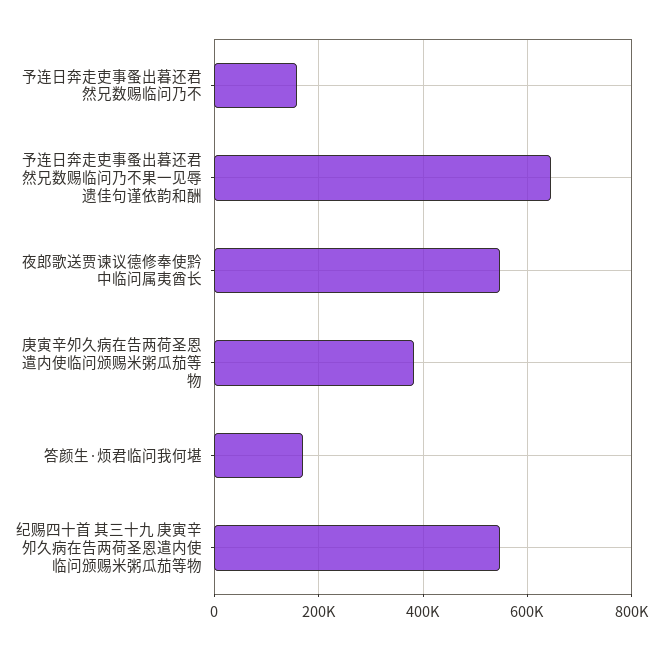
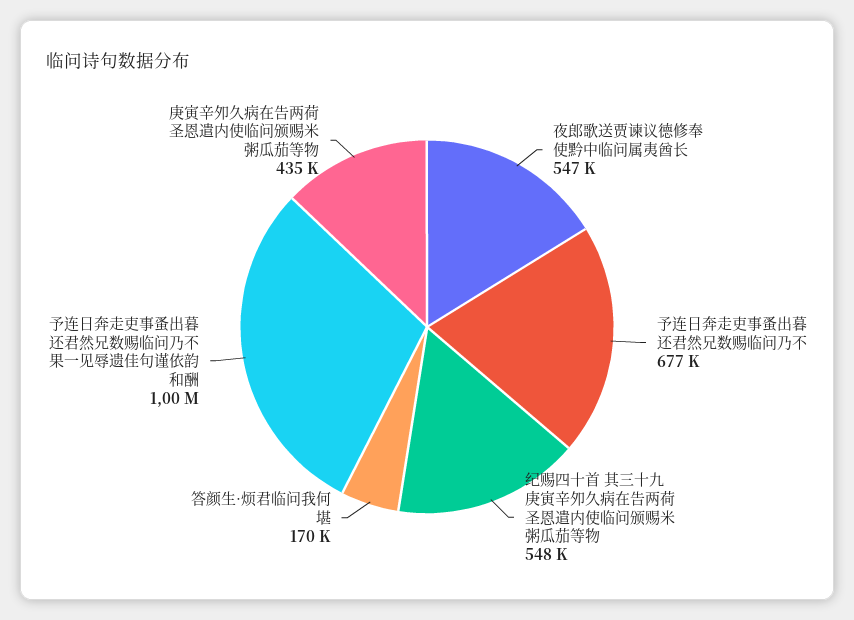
予连日奔走吏事蚤出暮还君然兄数赐临问乃不: 160000 -> 677000
予连日奔走吏事蚤出暮还君然兄数赐临问乃不果一见辱遗佳句谨依韵和酬: 640000 -> 1000000
庚寅辛夘久病在告两荷圣恩遣内使临问颁赐米粥瓜茄等物: 380000 -> 435000

